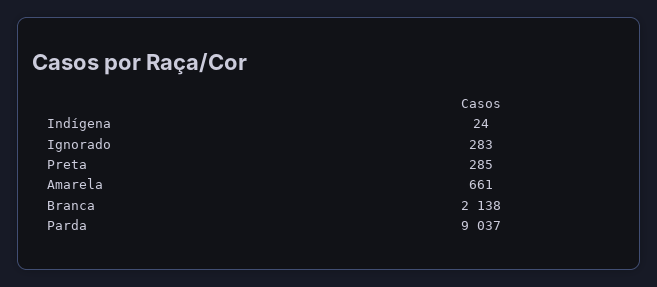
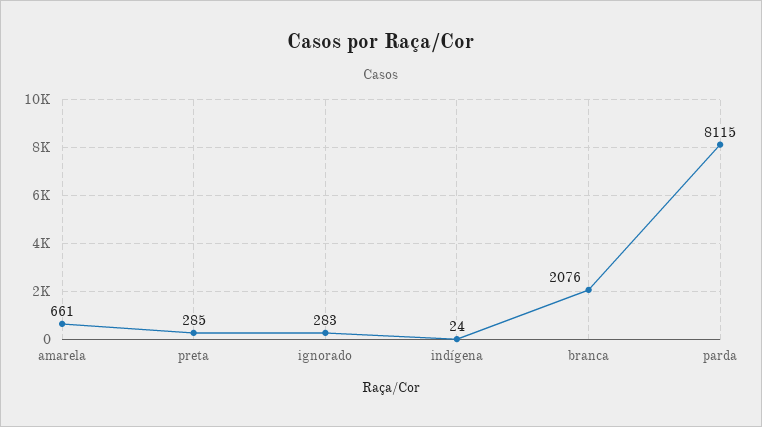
Branca: 2138 -> 2076
Parda: 9037 -> 8115

